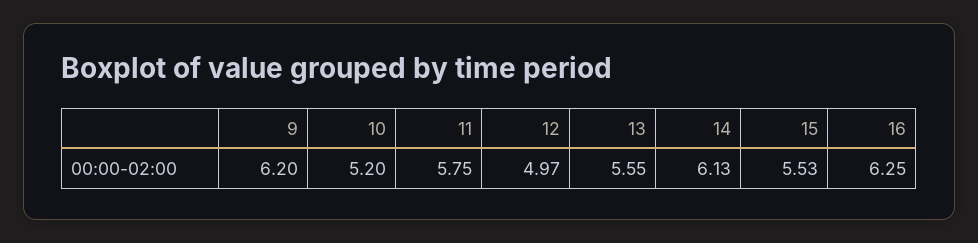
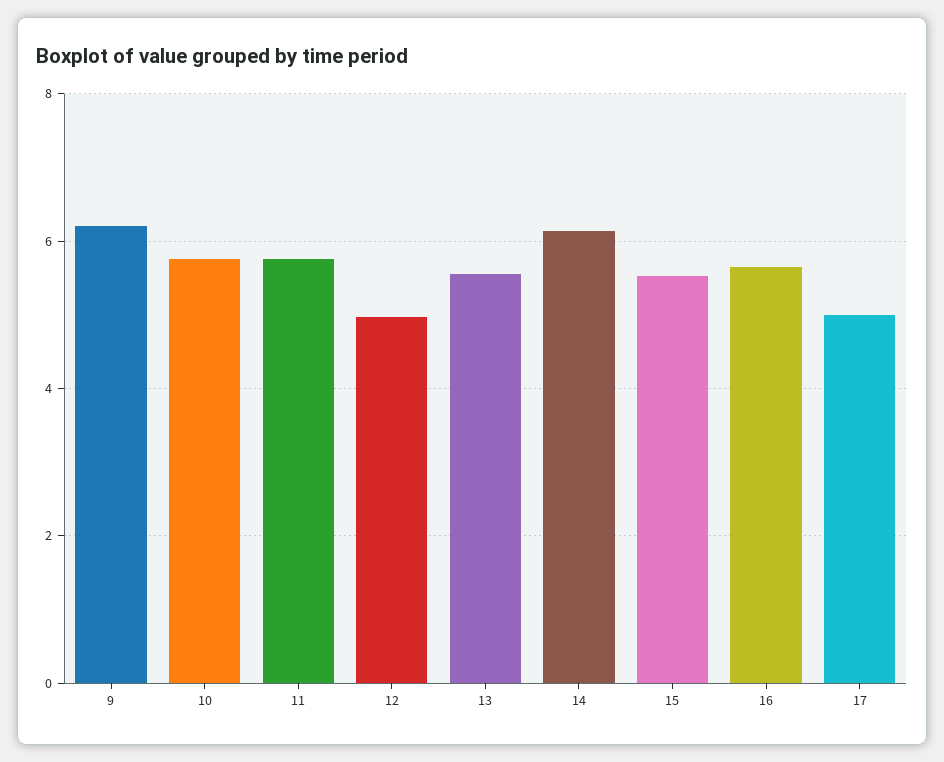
10: 5.2 -> 5.8
16: 6.25 -> 5.6
17: none -> 5

